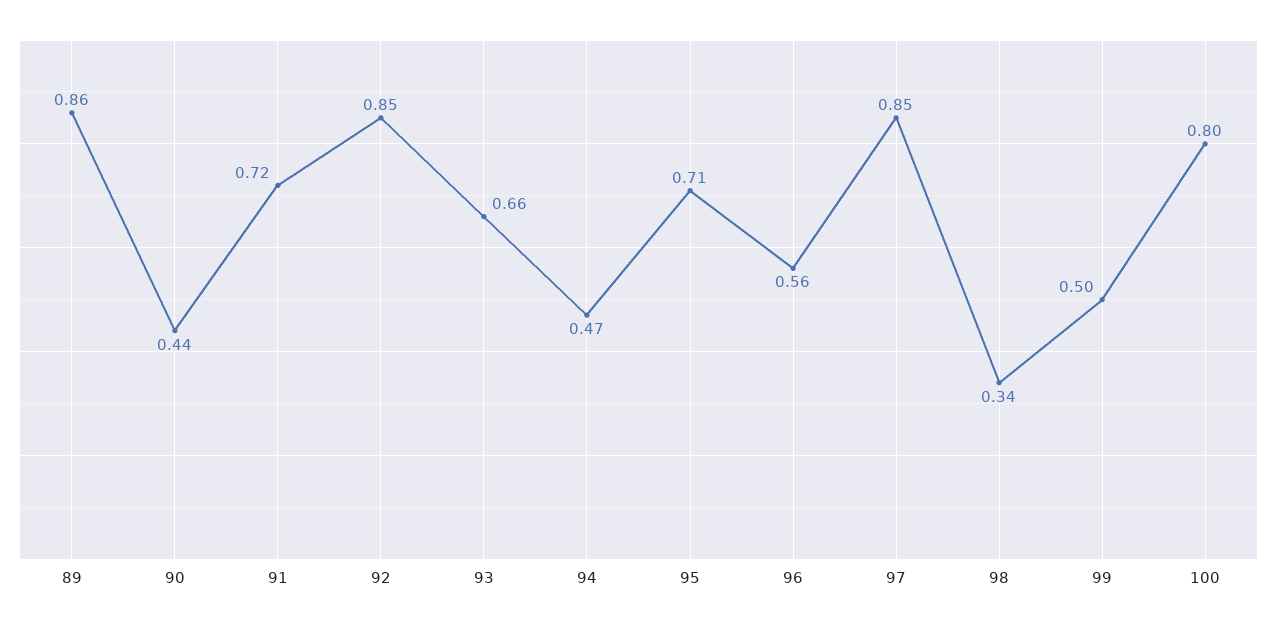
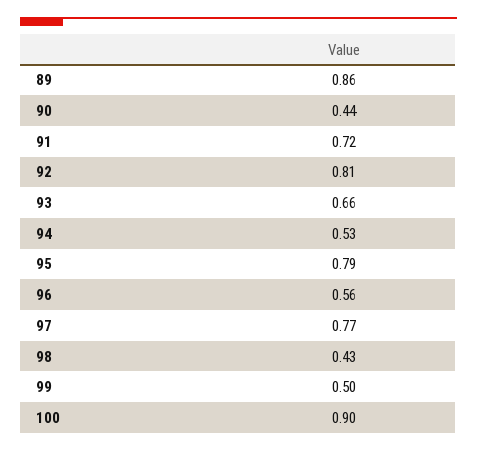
92: 0.85 -> 0.81
94: 0.47 -> 0.53
95: 0.71 -> 0.79
97: 0.85 -> 0.77
98: 0.34 -> 0.43
100: 0.8 -> 0.9

